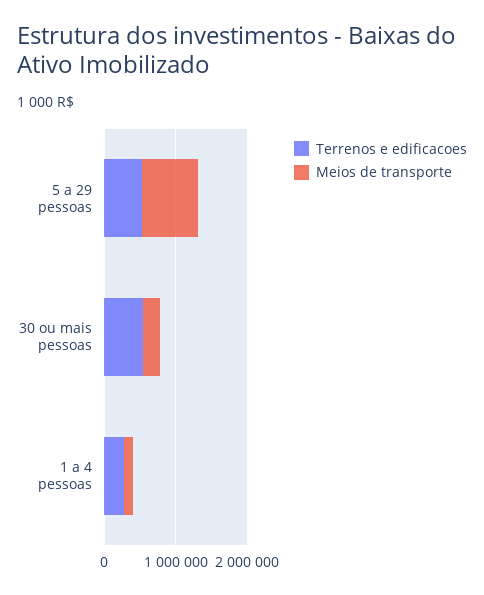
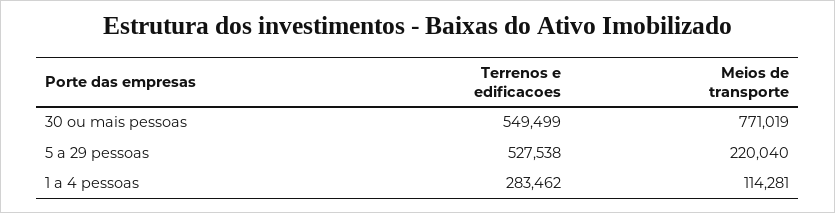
Meios de transporte, 5 a 29 pessoas: 800000 -> 220040
Meios de transporte, 30 ou mais pessoas: 200000 -> 771019

